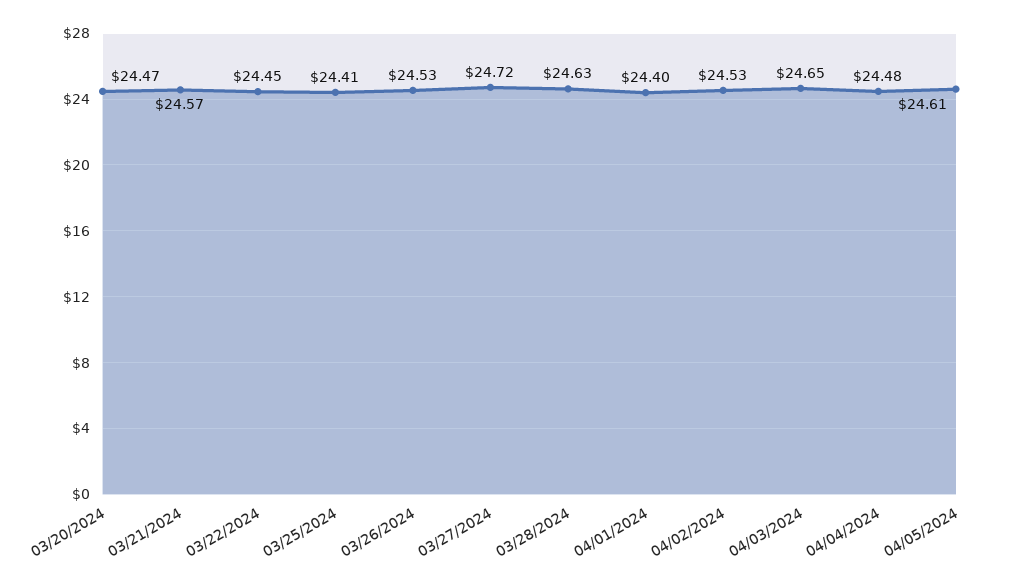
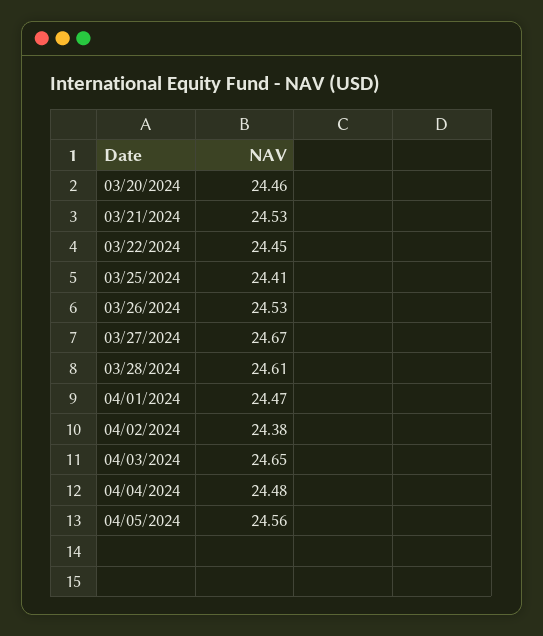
03/20/2024: 24.47 -> 24.46
03/21/2024: 24.57 -> 24.53
03/27/2024: 24.72 -> 24.67
03/28/2024: 24.63 -> 24.61
04/01/2024: 24.4 -> 24.47
04/02/2024: 24.53 -> 24.38
04/05/2024: 24.61 -> 24.56

